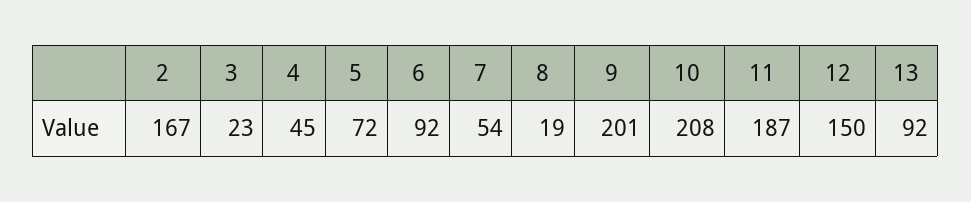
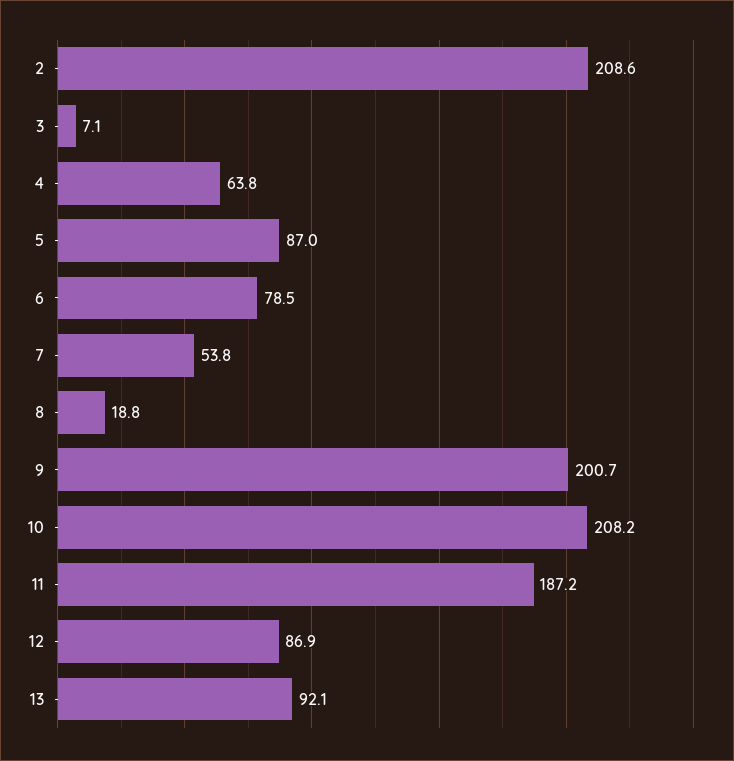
2: 167 -> 208.6
3: 23 -> 7.1
4: 45 -> 63.8
5: 72 -> 87
6: 92 -> 78.5
12: 150 -> 86.9

